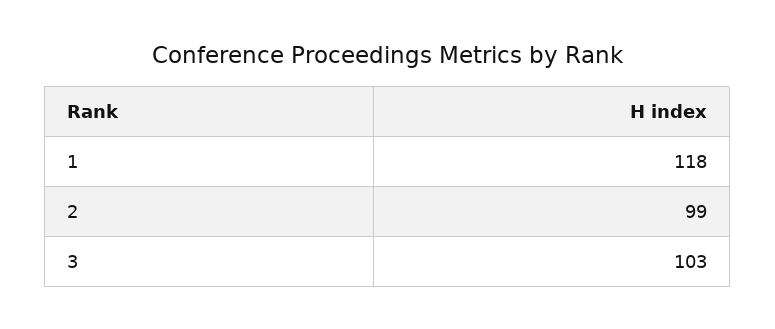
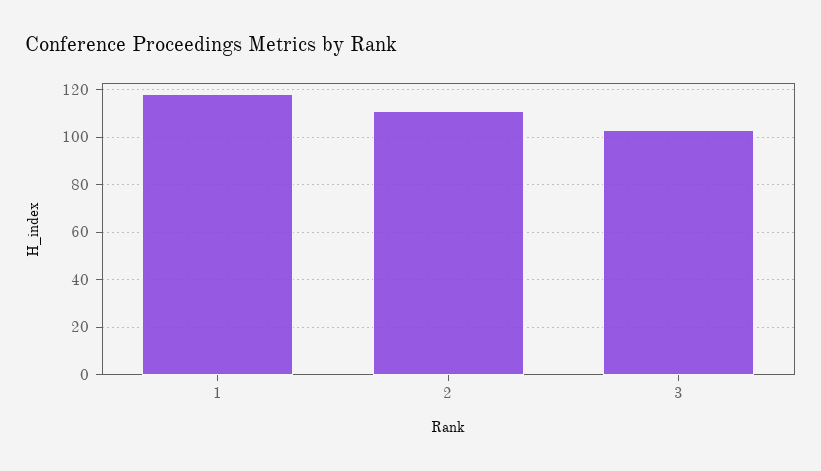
2: 99 -> 110

